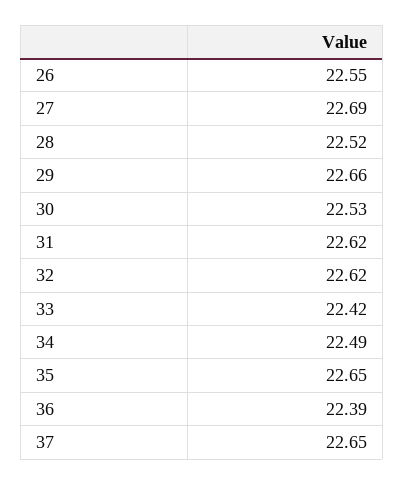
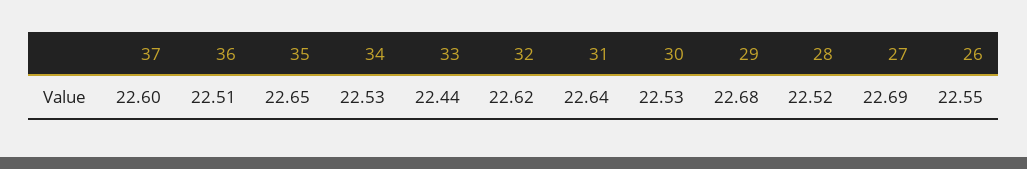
29: 22.66 -> 22.68
31: 22.62 -> 22.64
33: 22.42 -> 22.44
34: 22.49 -> 22.53
36: 22.39 -> 22.51
37: 22.65 -> 22.6

